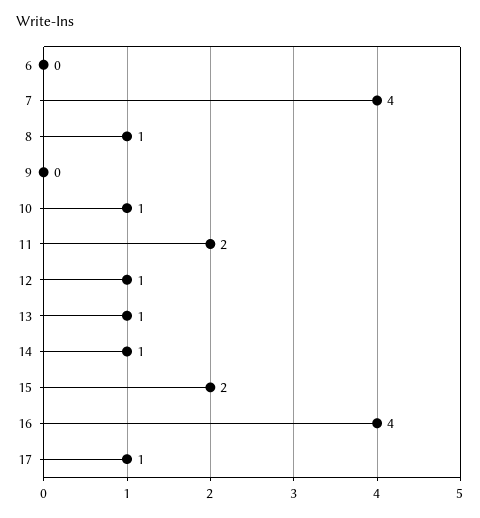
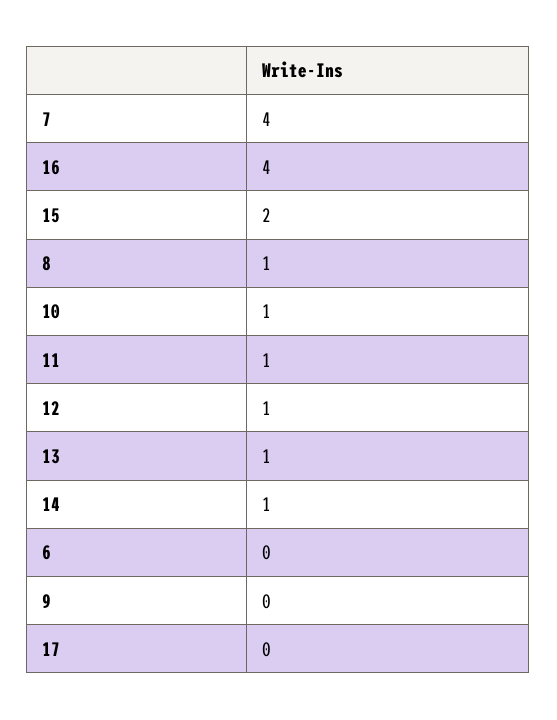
11: 2 -> 1
17: 1 -> 0

